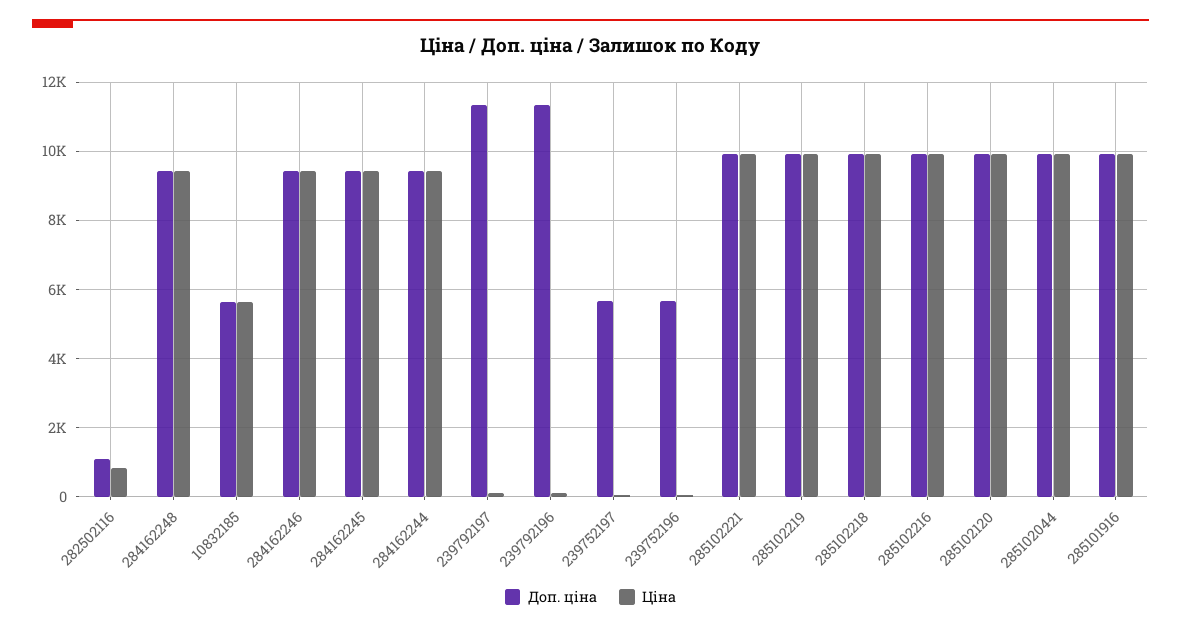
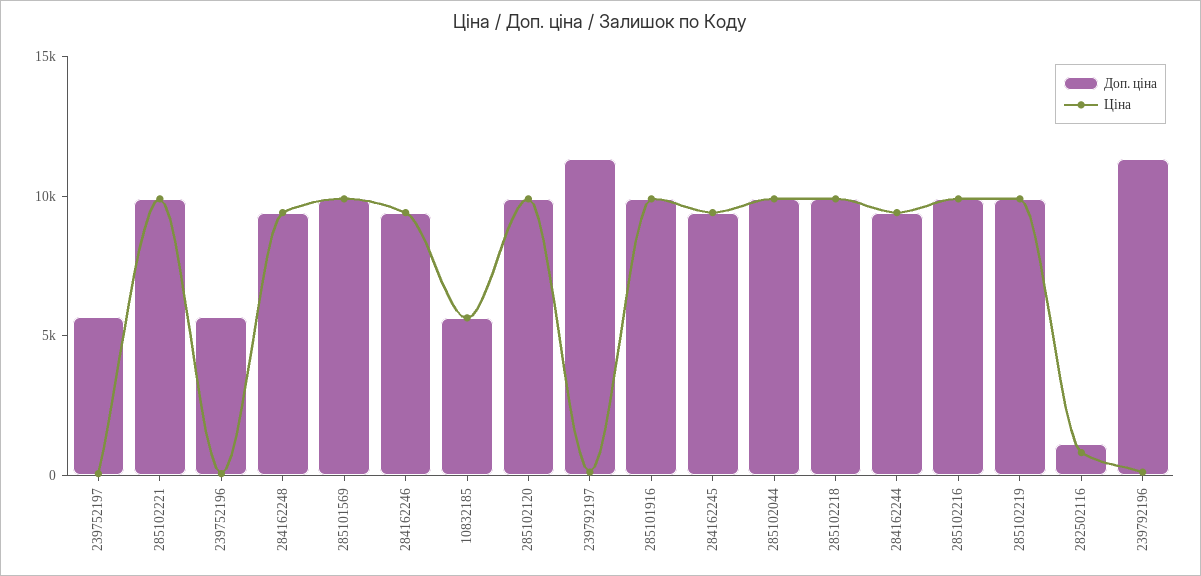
Доп. ціна, 285101569: none -> 10000
Ціна, 285101569: none -> 10000

